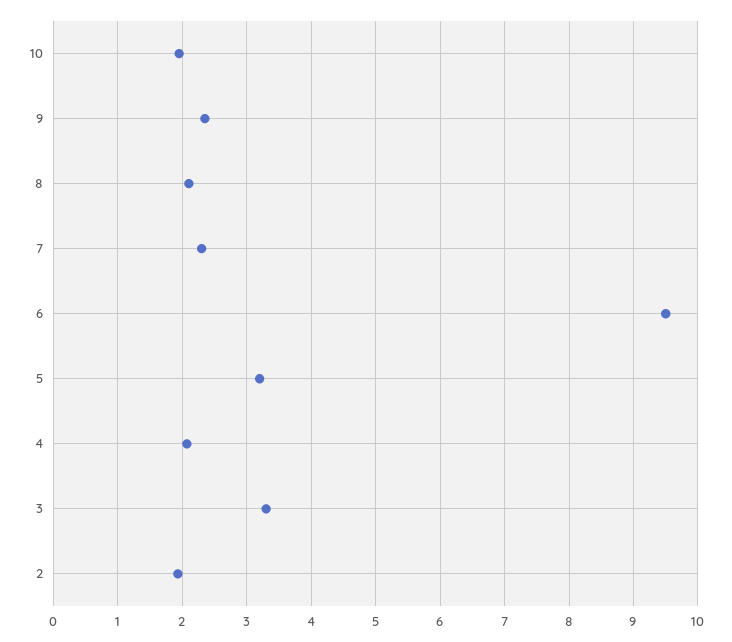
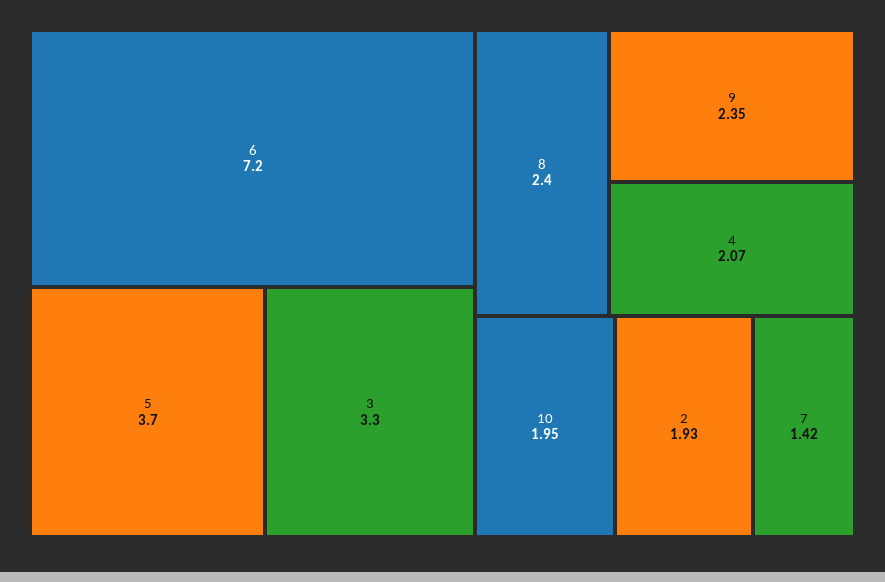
8: 2.1 -> 2.4
7: 2.3 -> 1.42
6: 9.5 -> 7.2
5: 3.2 -> 3.7

